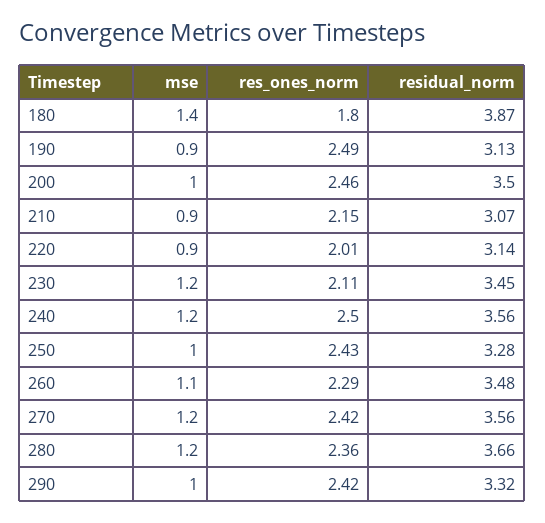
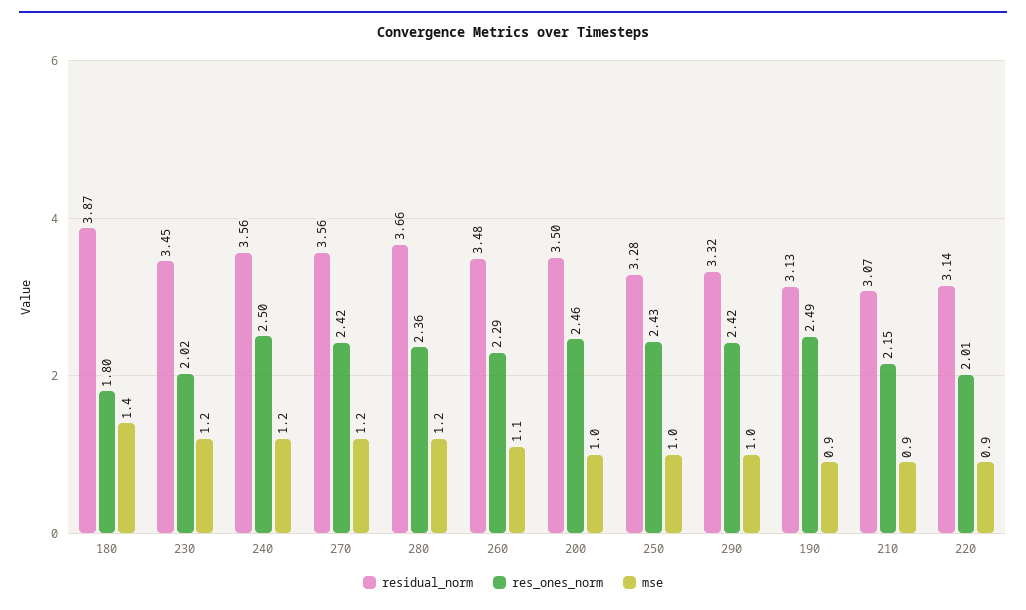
res_ones_norm, 230: 2.11 -> 2.02

